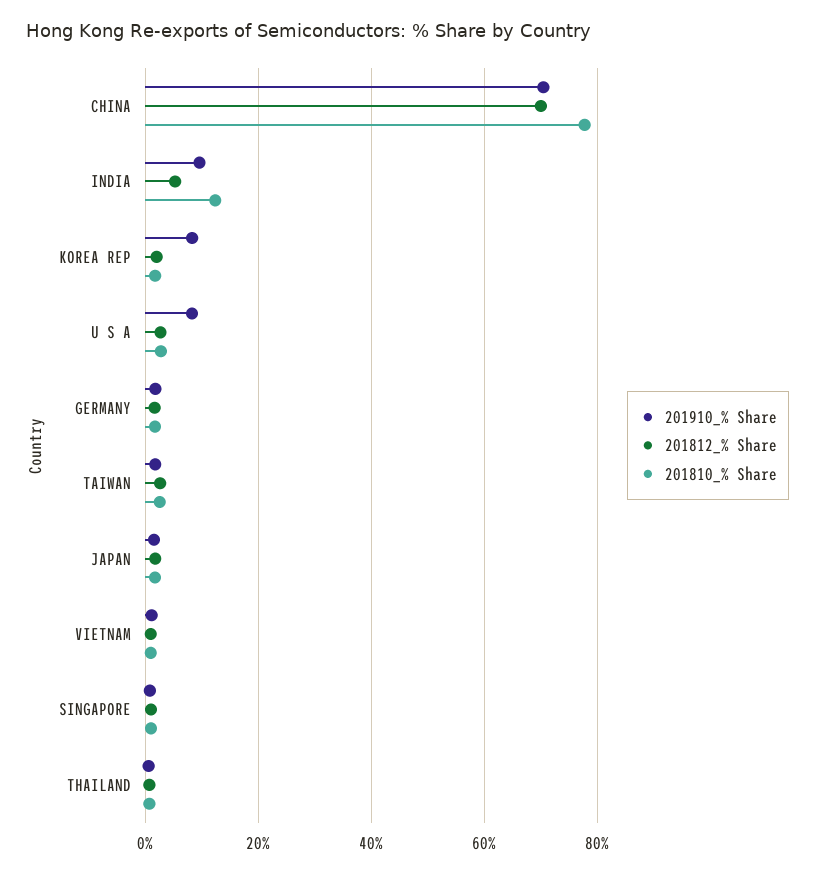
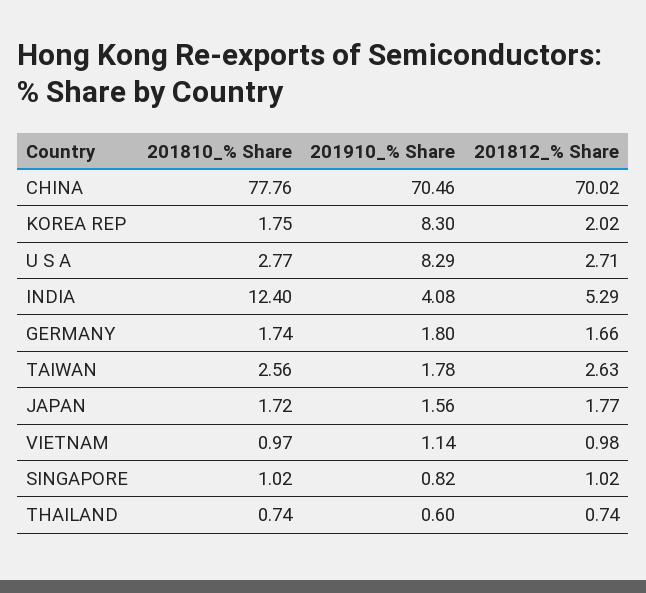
201910_% Share, INDIA: 10 -> 4.08

